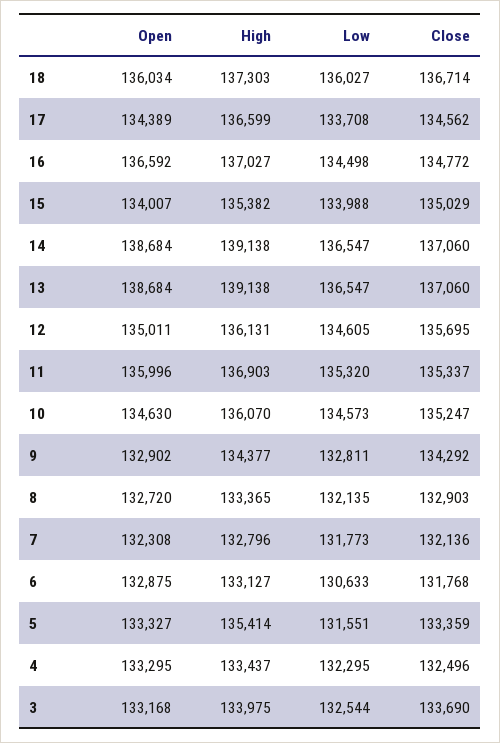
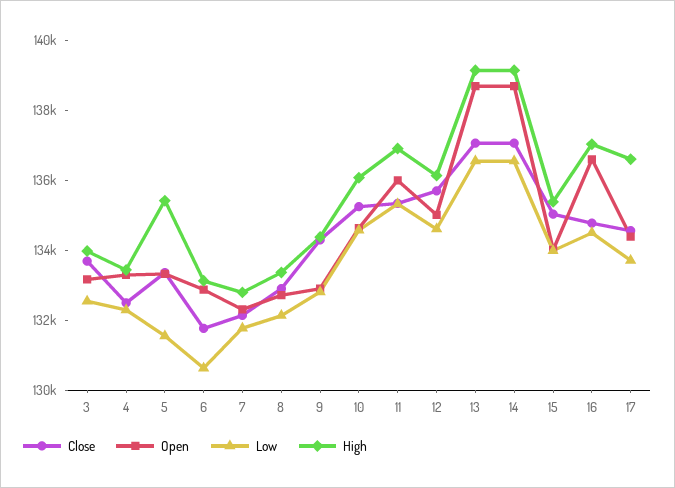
Open, 18: 136034 -> none
High, 18: 137303 -> none
Low, 18: 136027 -> none
Close, 18: 136714 -> none

